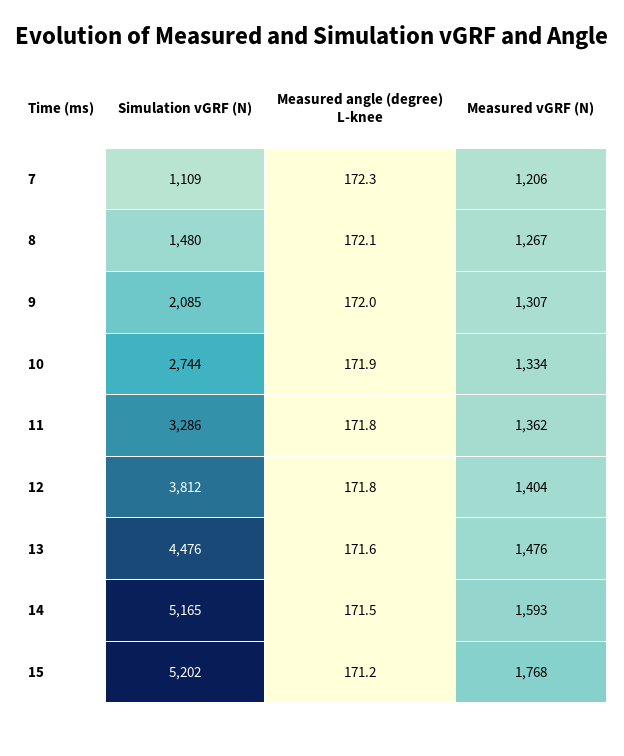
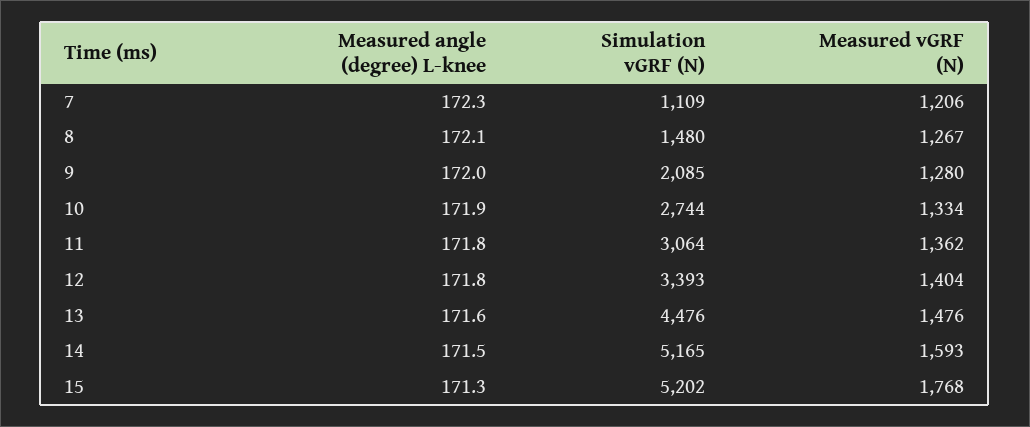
Measured vGRF (N), 9: 1307 -> 1280
Simulation vGRF (N), 11: 3286 -> 3064
Simulation vGRF (N), 12: 3812 -> 3393
Measured angle (degree) L-knee, 15: 171.2 -> 171.3

